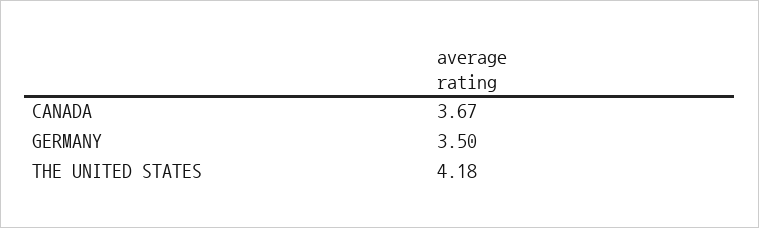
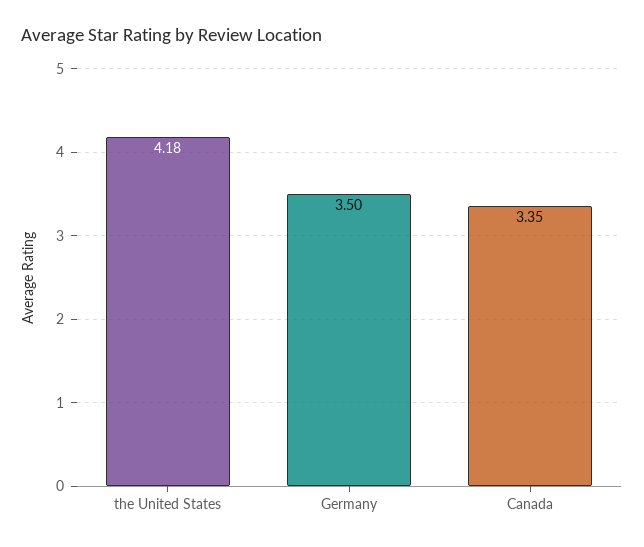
CANADA: 3.67 -> 3.35

